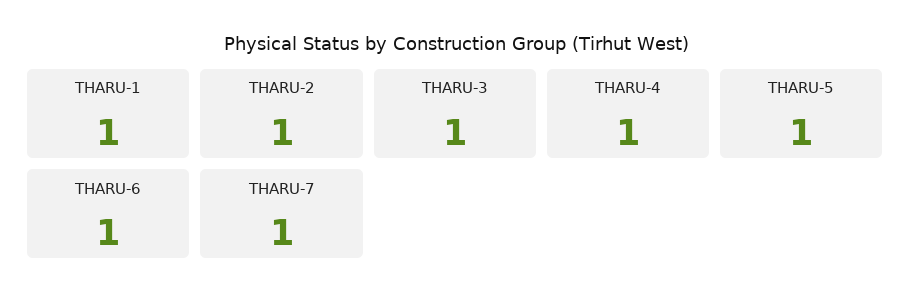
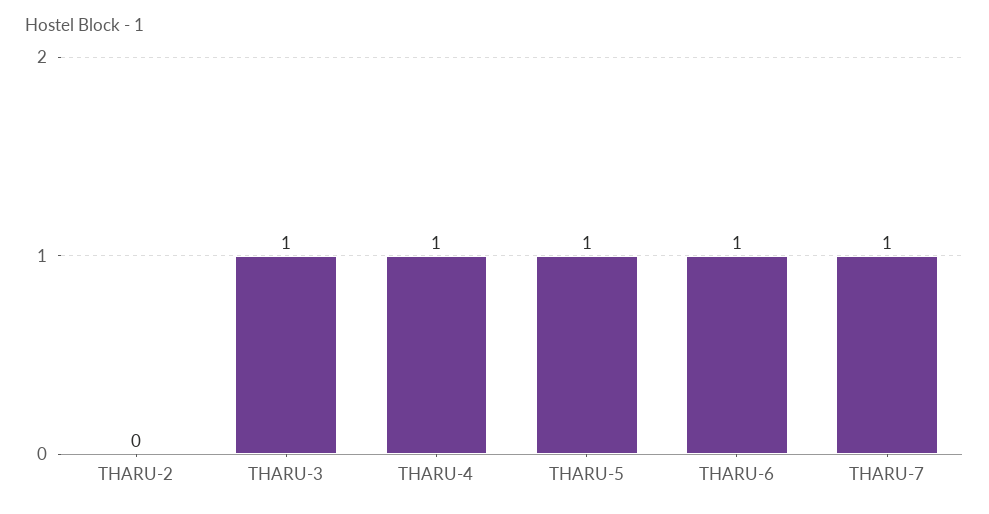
THARU-1: 1 -> none
THARU-2: 1 -> 0

